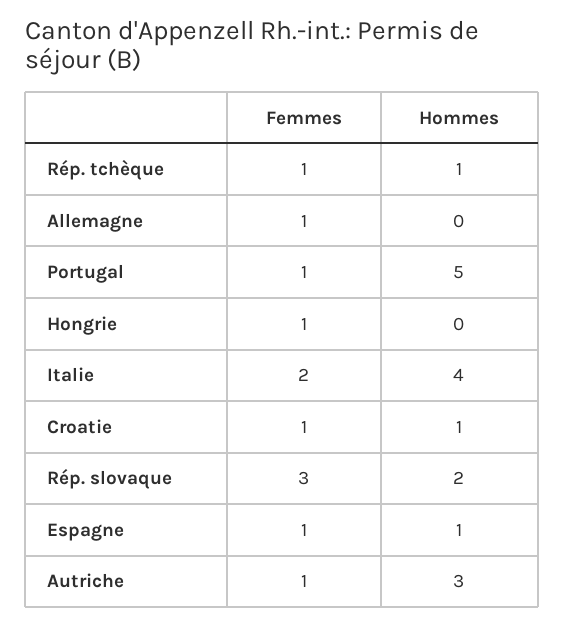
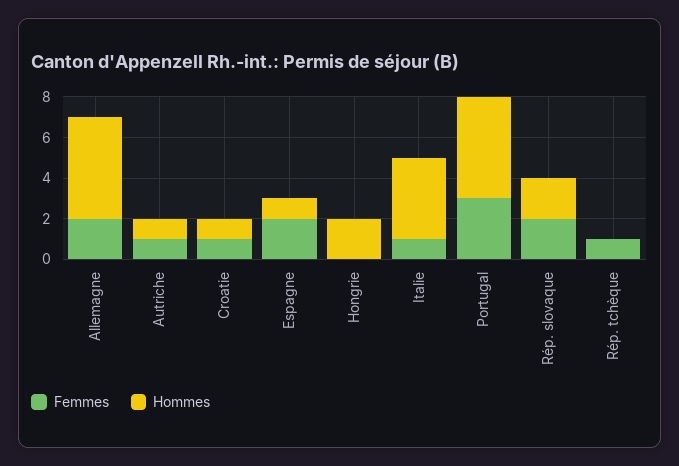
Hommes, Rép. tchèque: 1 -> 0
Femmes, Allemagne: 1 -> 2
Hommes, Allemagne: 0 -> 5
Femmes, Portugal: 1 -> 3
Femmes, Hongrie: 1 -> 0
Hommes, Hongrie: 0 -> 2
Femmes, Italie: 2 -> 1
Femmes, Rép. slovaque: 3 -> 2
Femmes, Espagne: 1 -> 2
Hommes, Autriche: 3 -> 1

